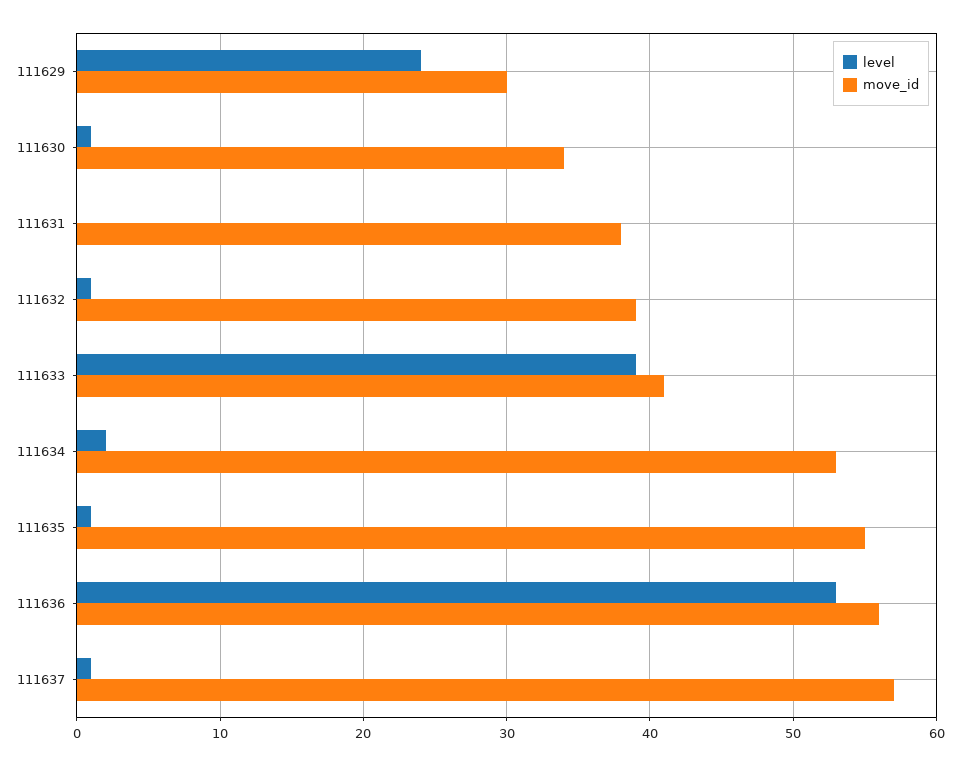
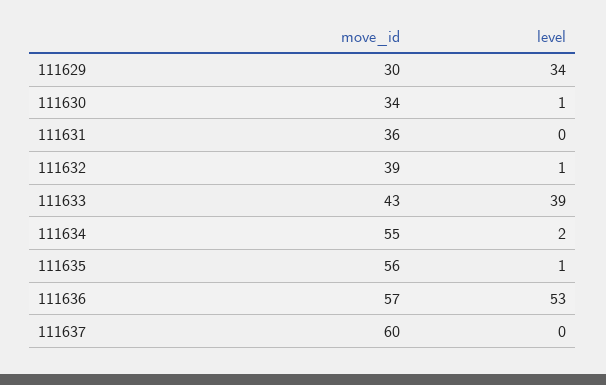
level, 111629: 24 -> 34
move_id, 111631: 38 -> 36
move_id, 111633: 41 -> 43
move_id, 111634: 53 -> 55
move_id, 111635: 55 -> 56
move_id, 111636: 56 -> 57
level, 111637: 1 -> 0
move_id, 111637: 57 -> 60

